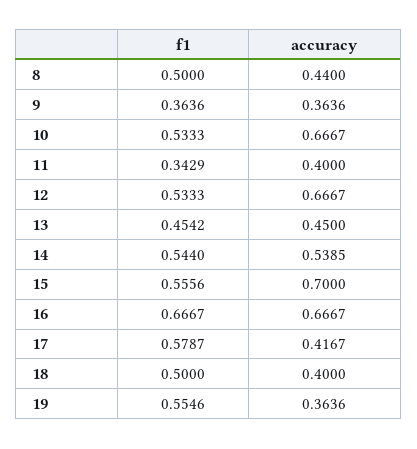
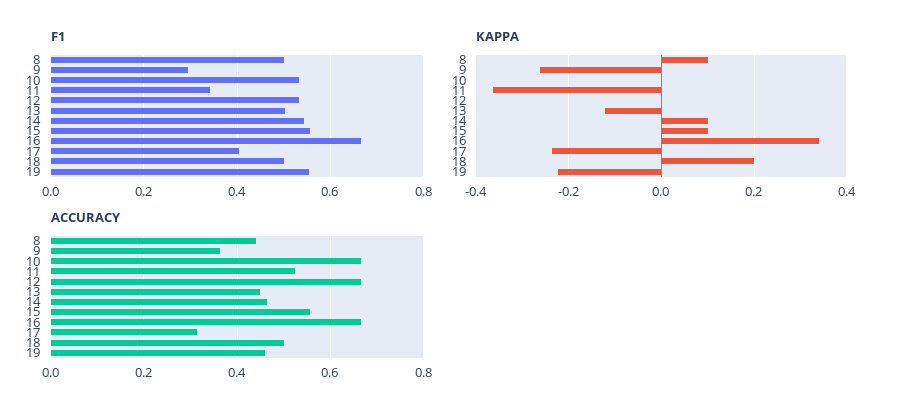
f1, 9: 0.3636 -> 0.3
accuracy, 11: 0.4 -> 0.52
f1, 13: 0.4542 -> 0.5
accuracy, 14: 0.5385 -> 0.46
accuracy, 15: 0.7 -> 0.56
f1, 17: 0.5787 -> 0.4
accuracy, 17: 0.4167 -> 0.32
accuracy, 18: 0.4 -> 0.5
accuracy, 19: 0.3636 -> 0.46
KAPPA, 8: none -> 0.1
KAPPA, 9: none -> -0.26
KAPPA, 10: none -> 0
KAPPA, 11: none -> -0.36
KAPPA, 12: none -> 0
KAPPA, 13: none -> -0.12
KAPPA, 14: none -> 0.1
KAPPA, 15: none -> 0.1
KAPPA, 16: none -> 0.34
KAPPA, 17: none -> -0.24
KAPPA, 18: none -> 0.2
KAPPA, 19: none -> -0.22

